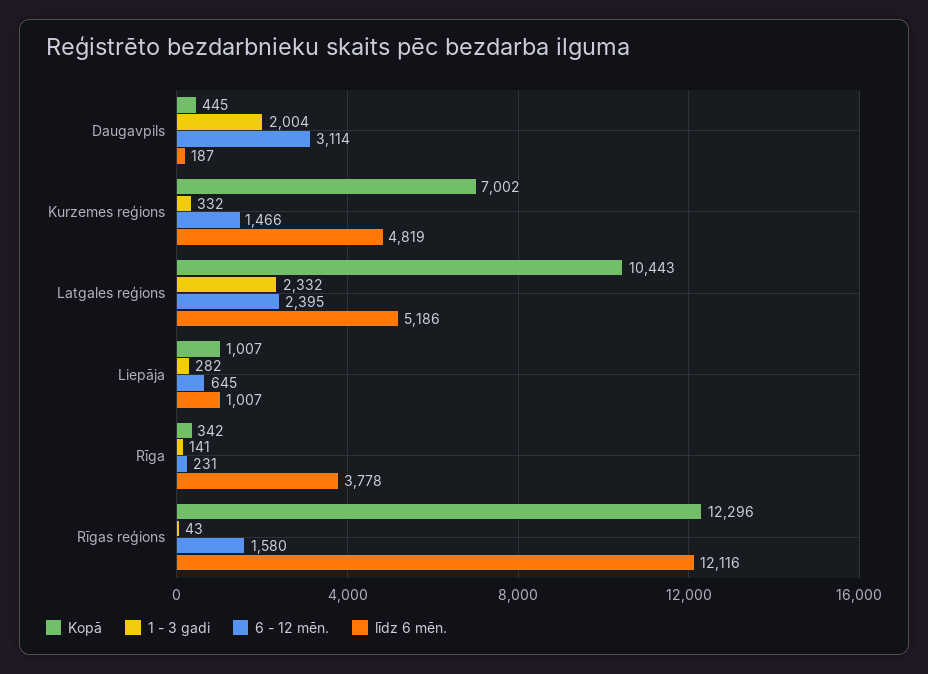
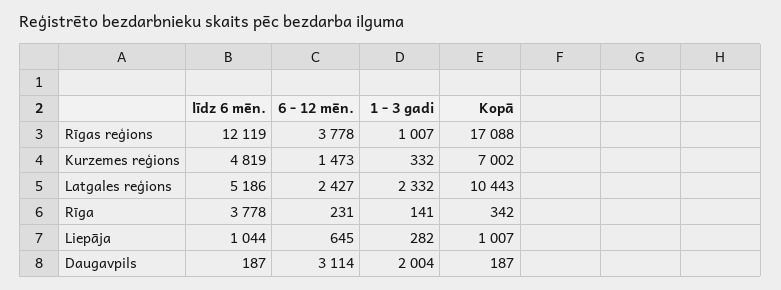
Kopā, Daugavpils: 445 -> 187
6 - 12 mēn., Kurzemes reģions: 1466 -> 1473
6 - 12 mēn., Latgales reģions: 2395 -> 2427
līdz 6 mēn., Liepāja: 1007 -> 1044
Kopā, Rīgas reģions: 12296 -> 17088
1 - 3 gadi, Rīgas reģions: 43 -> 1007
6 - 12 mēn., Rīgas reģions: 1580 -> 3778
līdz 6 mēn., Rīgas reģions: 12116 -> 12119

